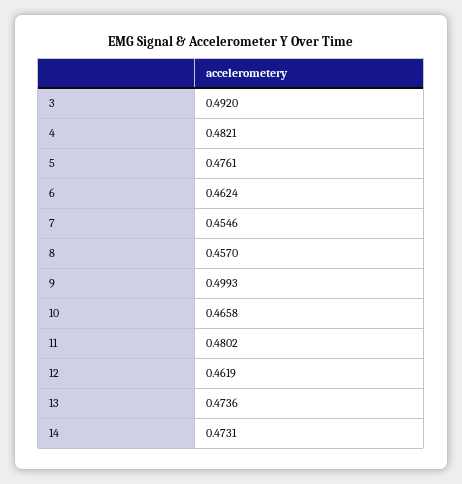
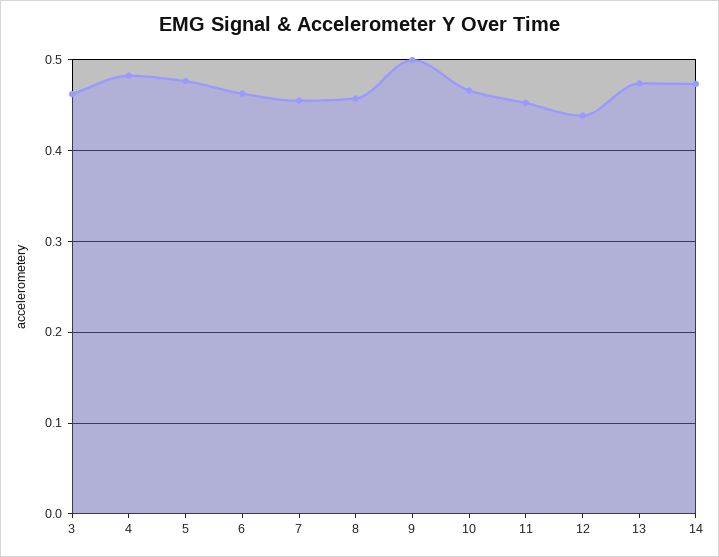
3: 0.492 -> 0.46
11: 0.4802 -> 0.45
12: 0.4619 -> 0.44

